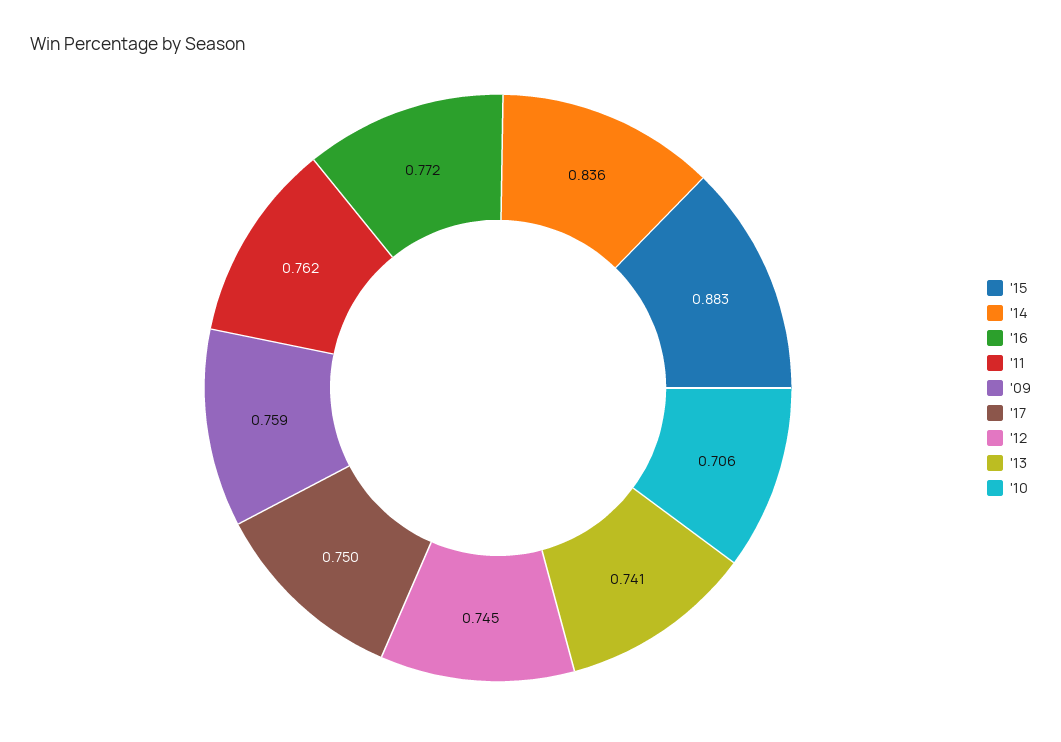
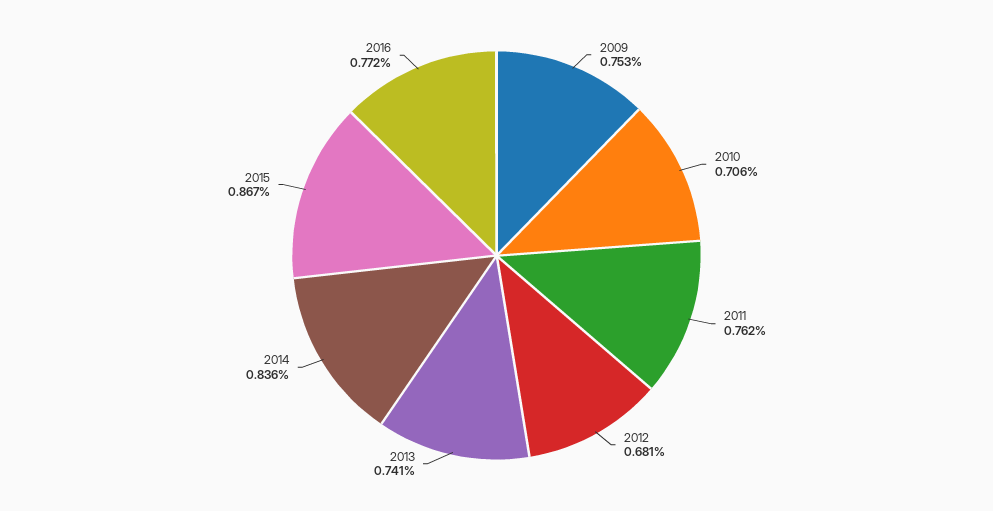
'15: 0.883 -> 0.867
'09: 0.759 -> 0.753
'17: 0.75 -> none
'12: 0.745 -> 0.681

